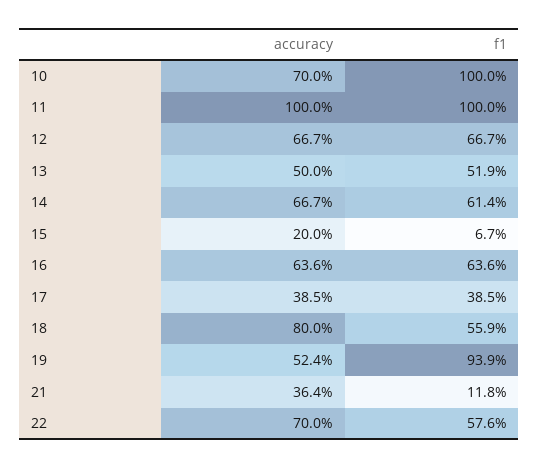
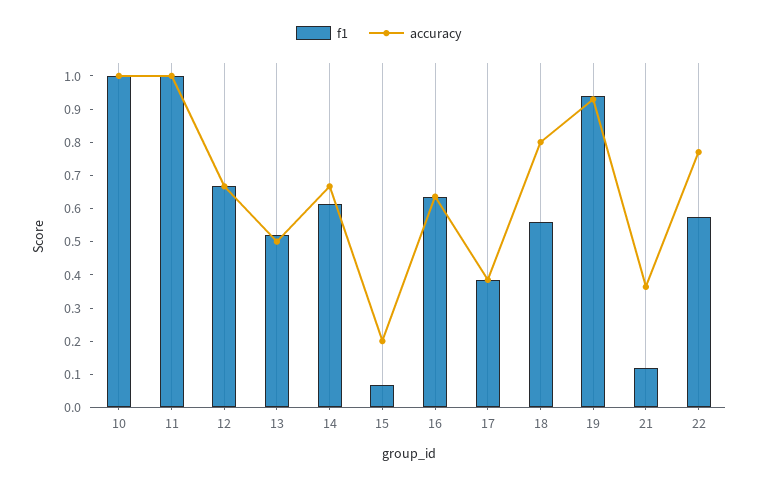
accuracy, 10: 0.7 -> 1
accuracy, 19: 0.524 -> 0.925
accuracy, 22: 0.7 -> 0.775

